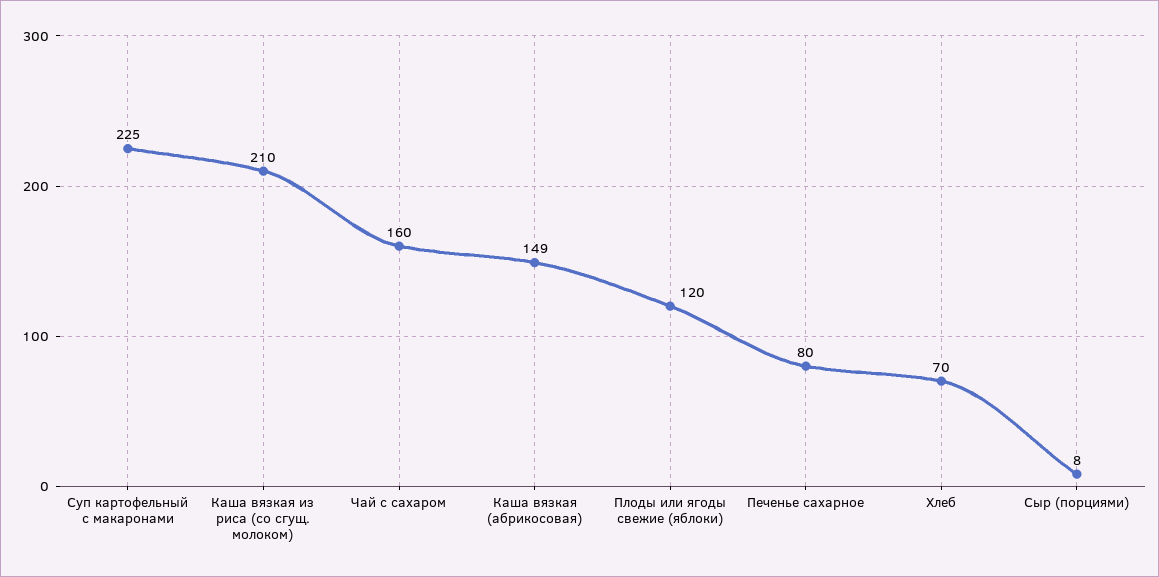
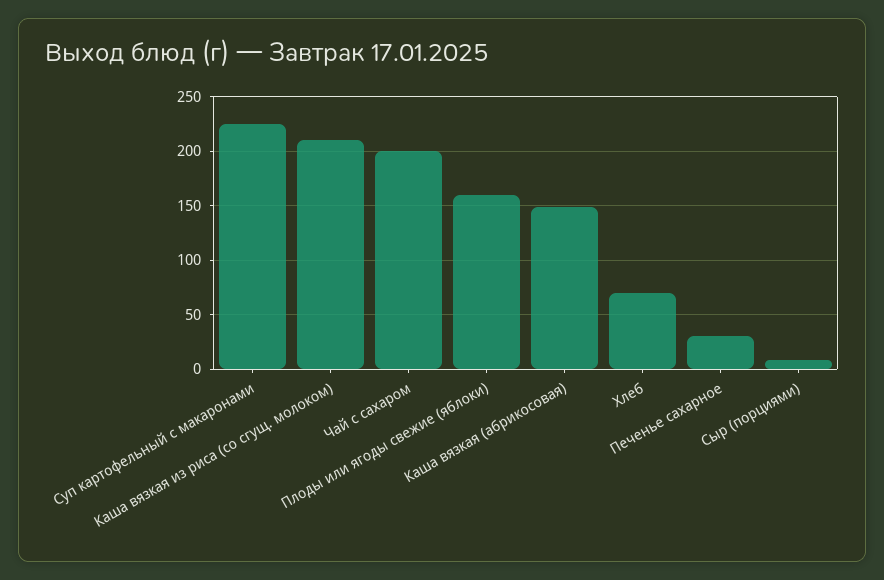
Чай с сахаром: 160 -> 200
Плоды или ягоды свежие (яблоки): 120 -> 160
Печенье сахарное: 80 -> 30

